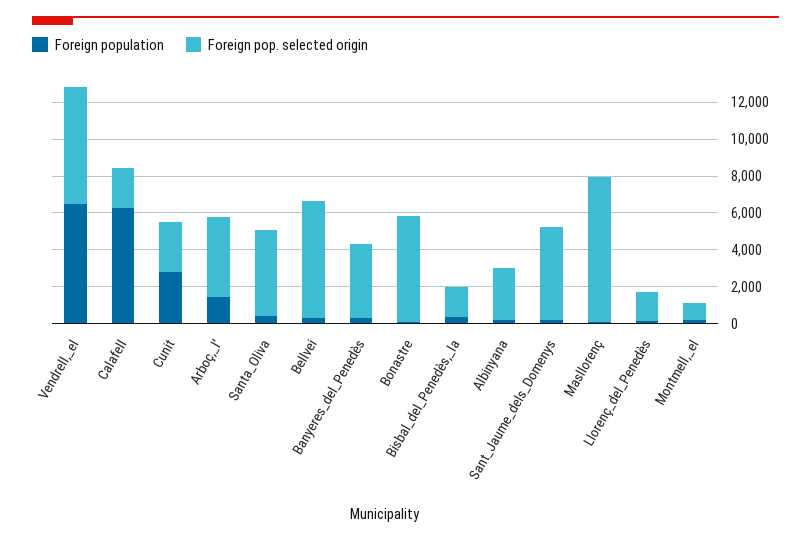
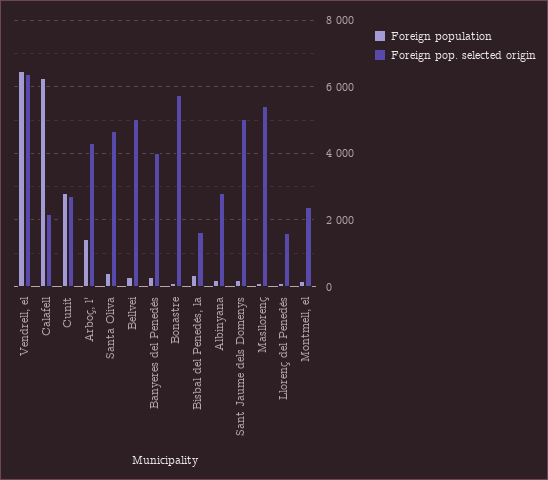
Foreign pop. selected origin, Bellvei: 6500 -> 5000
Foreign pop. selected origin, Masllorenç: 8000 -> 5400
Foreign pop. selected origin, Montmell,_el: 1000 -> 2400

